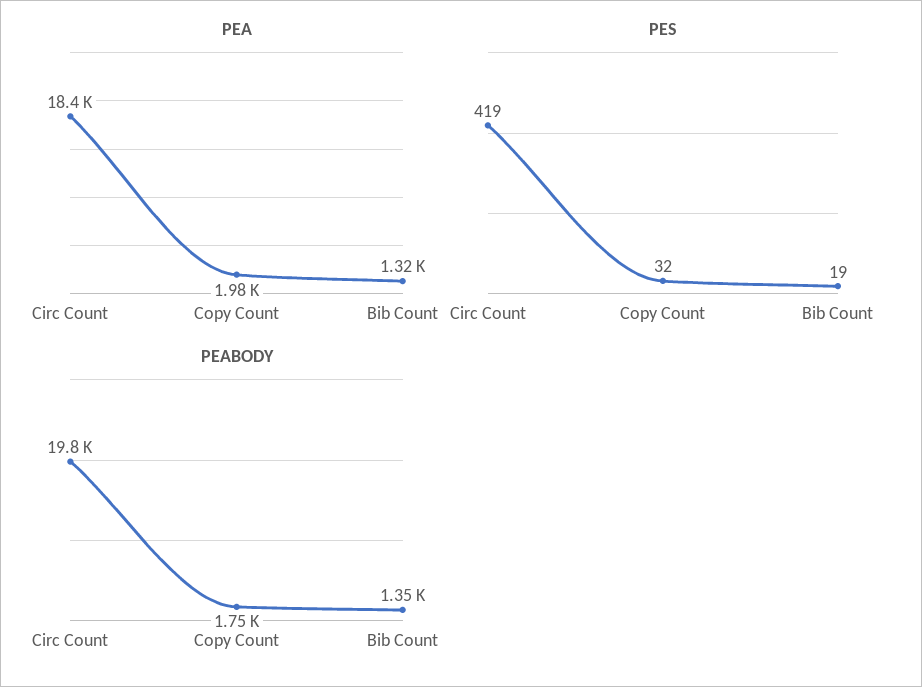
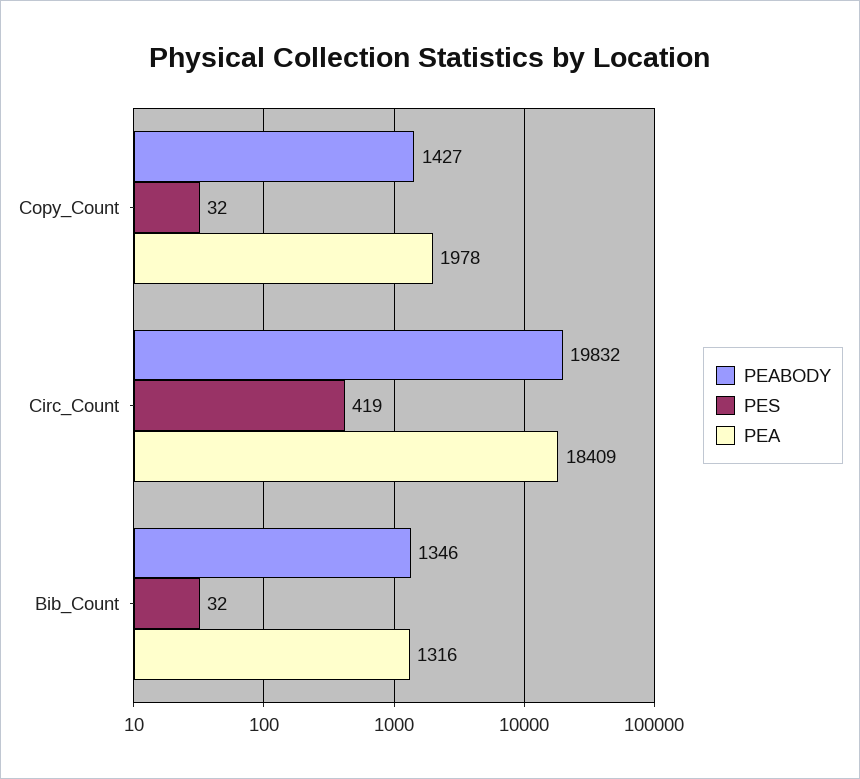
PES, Bib Count: 19 -> 32
PEABODY, Copy Count: 1750 -> 1427

